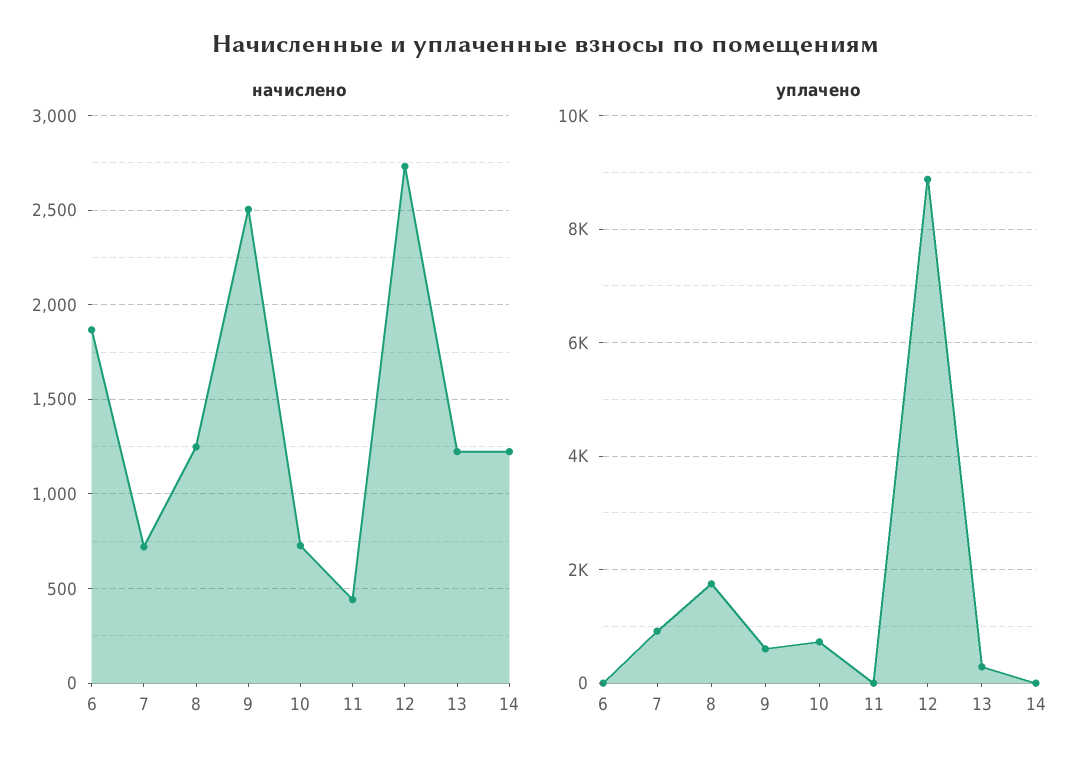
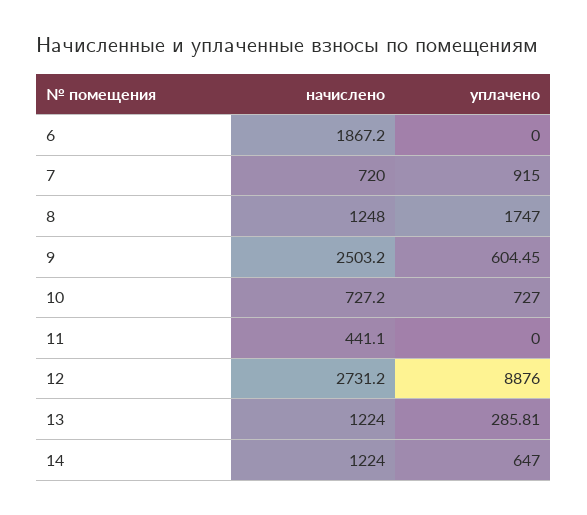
уплачено, 14: 0 -> 647

